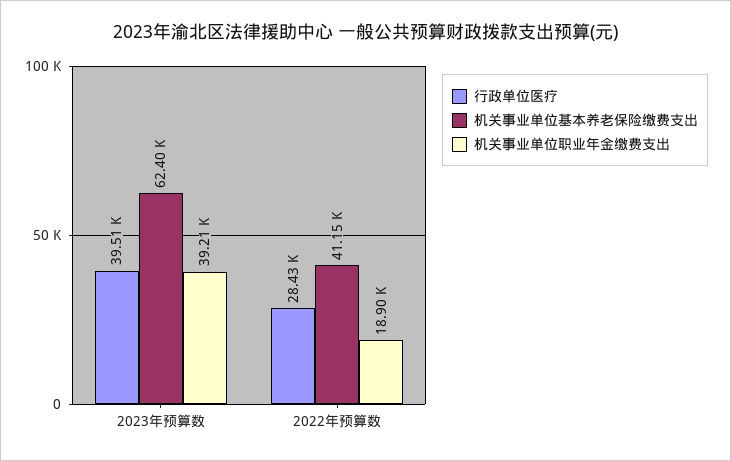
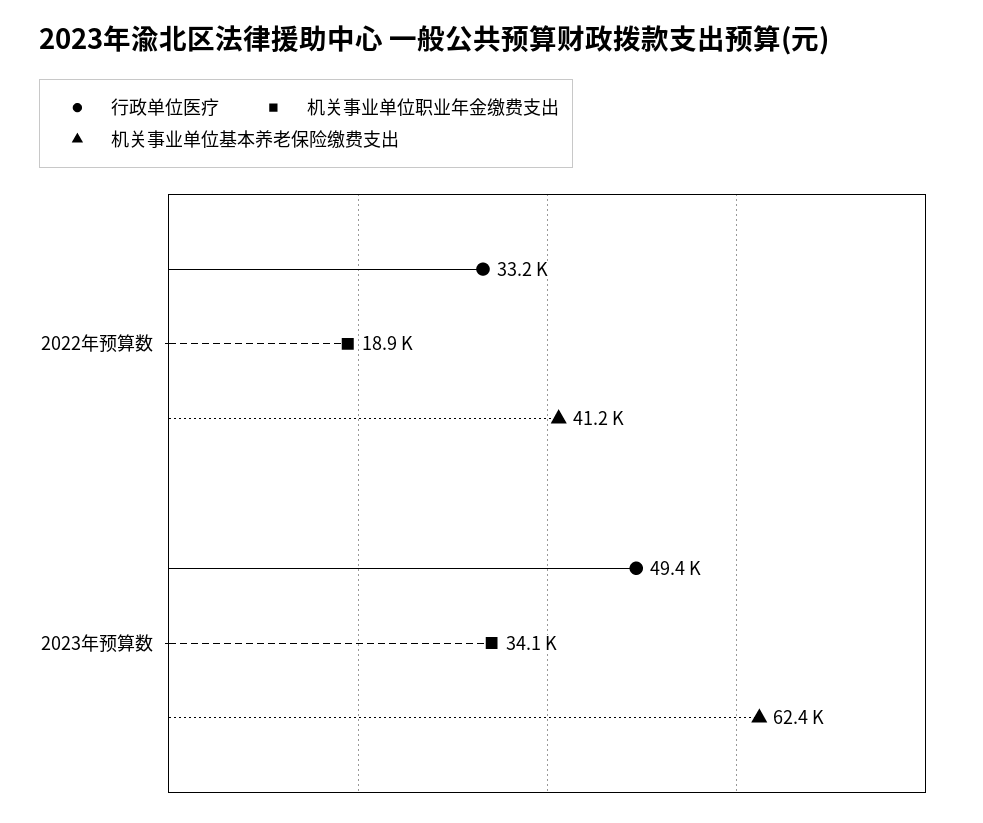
行政单位医疗, 2023年预算数: 39510 -> 49400
机关事业单位职业年金缴费支出, 2023年预算数: 39210 -> 34100
行政单位医疗, 2022年预算数: 28430 -> 33200

